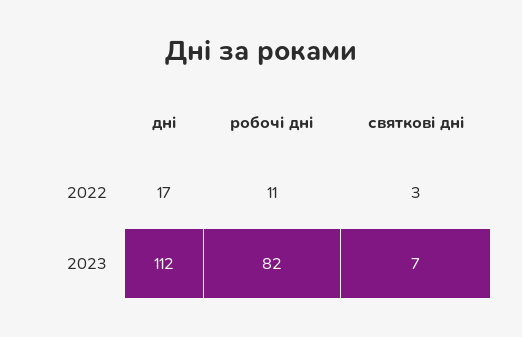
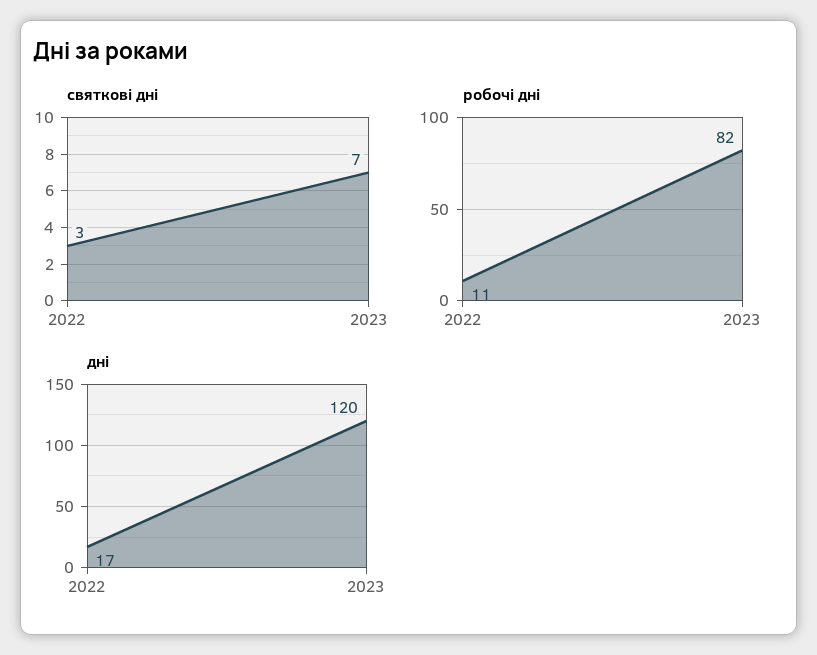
дні, 2023: 112 -> 120

